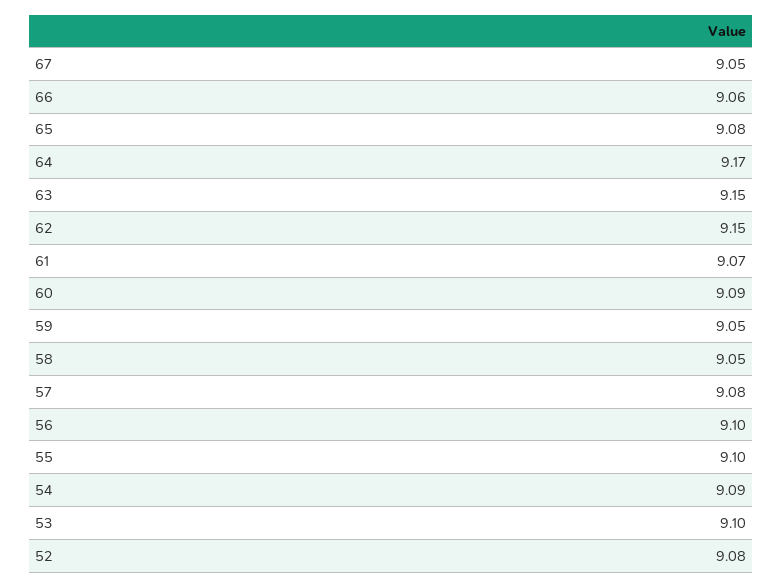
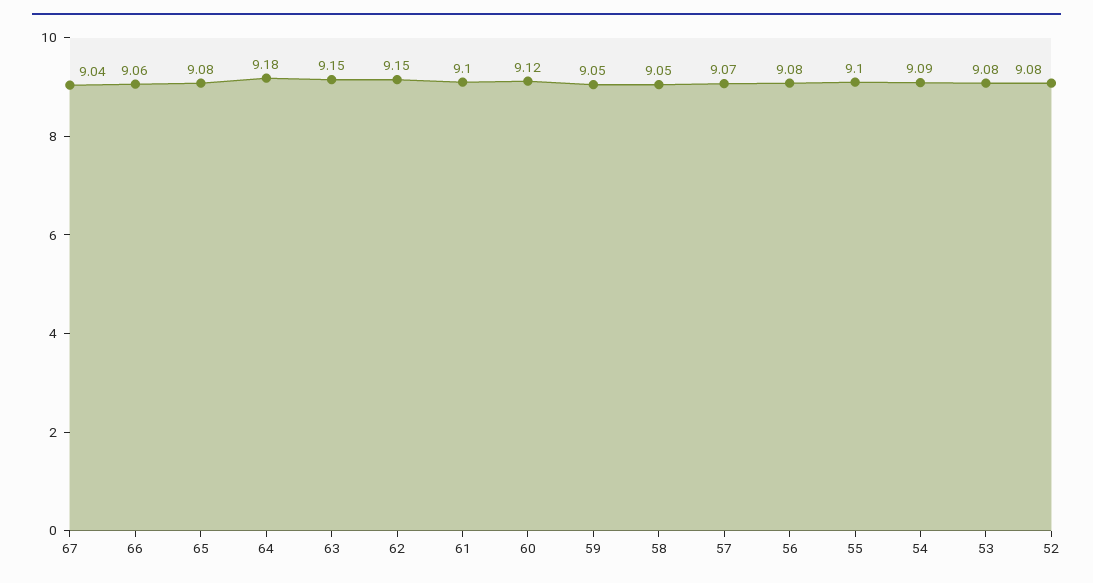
67: 9.05 -> 9.04
64: 9.17 -> 9.18
61: 9.07 -> 9.1
60: 9.09 -> 9.12
57: 9.08 -> 9.07
56: 9.1 -> 9.08
53: 9.1 -> 9.08

